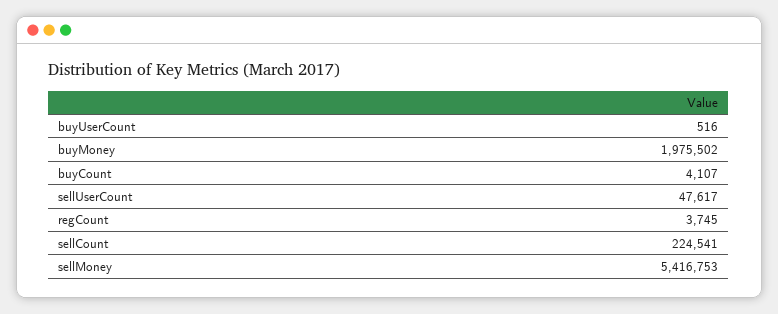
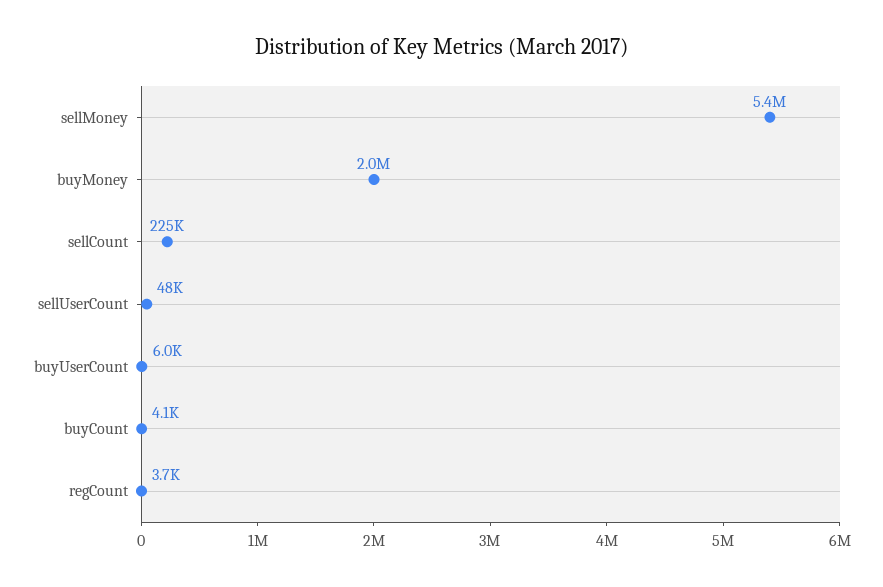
buyUserCount: 516 -> 6000

